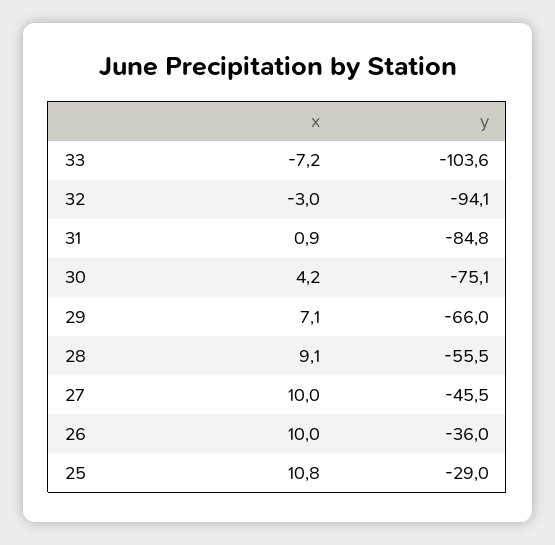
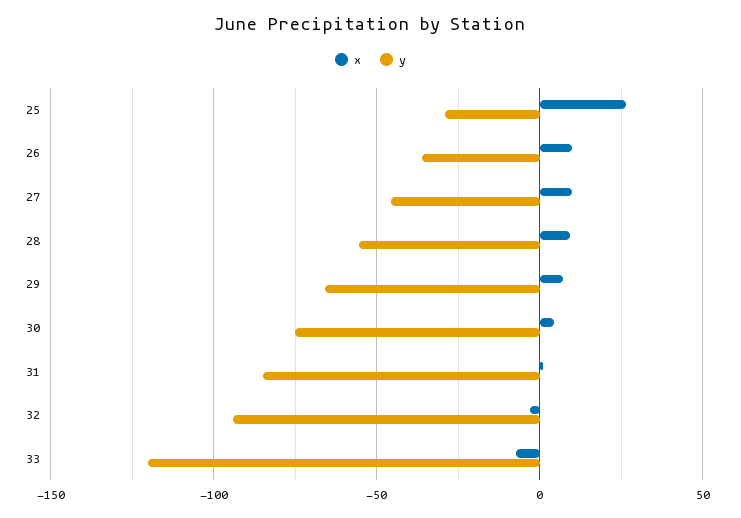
y, 33: -103.6 -> -120
x, 25: 10.8 -> 25

